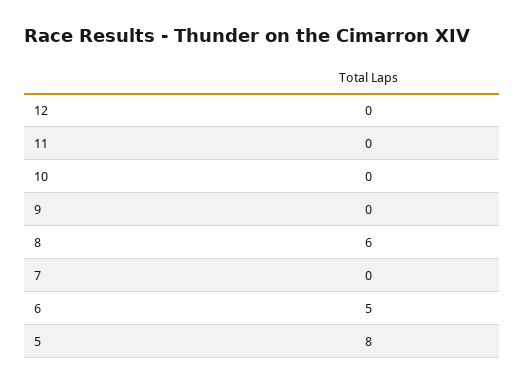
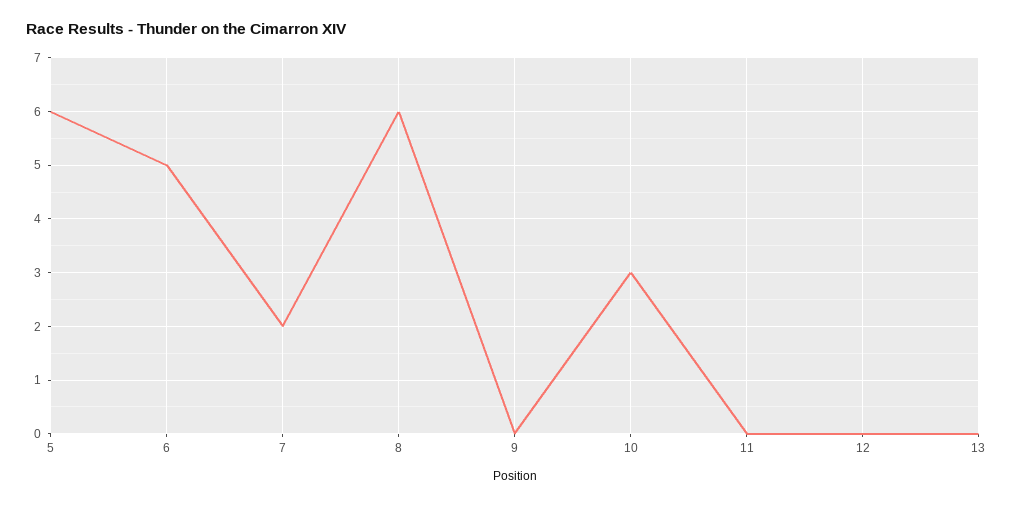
10: 0 -> 3
7: 0 -> 2
5: 8 -> 6
13: none -> 0

